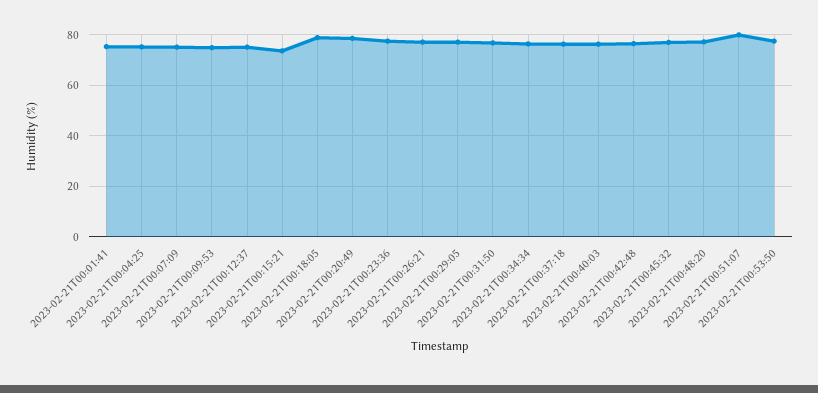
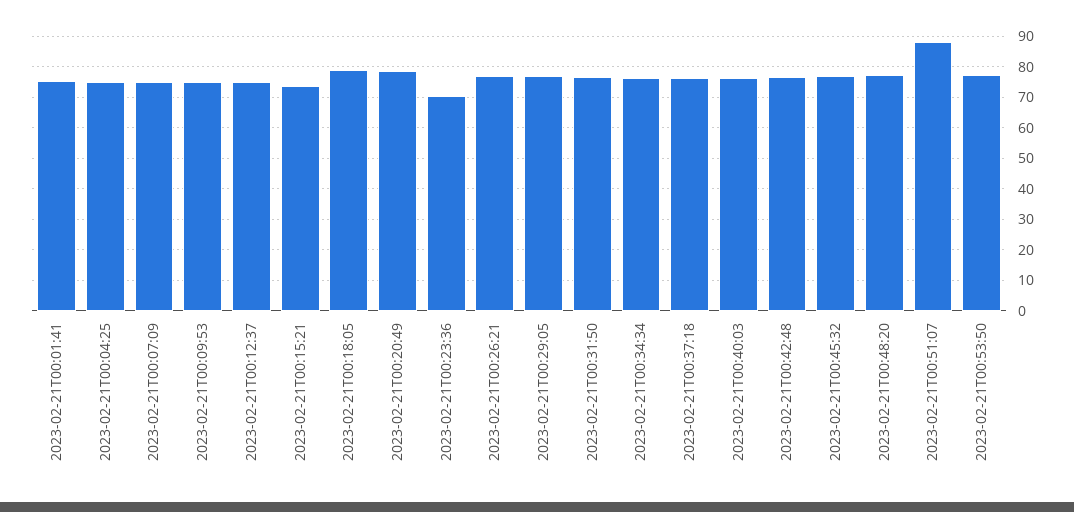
2023-02-21T00:23:36: 77.5 -> 70
2023-02-21T00:51:07: 80 -> 88

